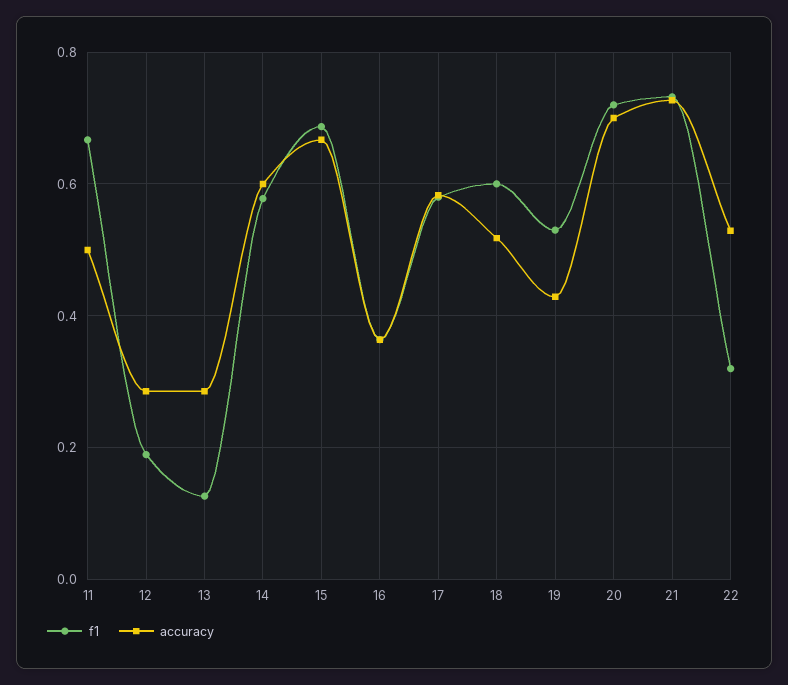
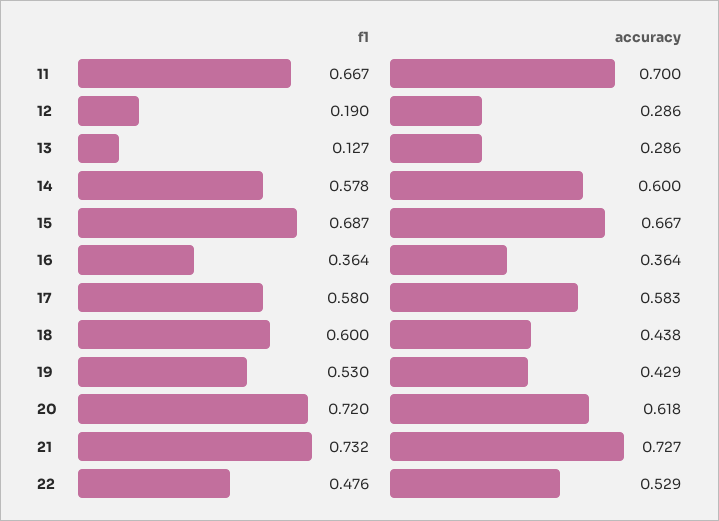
accuracy, 11: 0.5 -> 0.7
accuracy, 18: 0.52 -> 0.438
accuracy, 20: 0.7 -> 0.618
f1, 22: 0.32 -> 0.476

